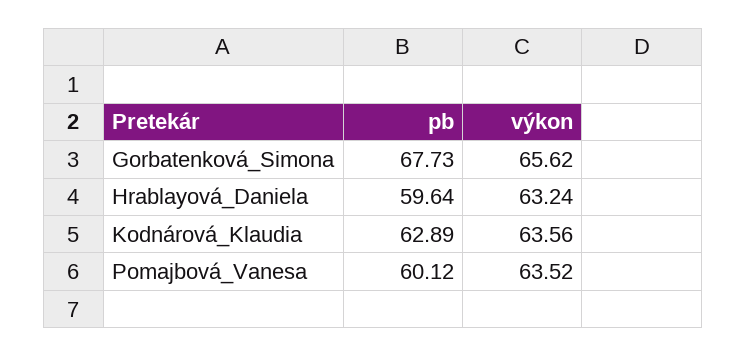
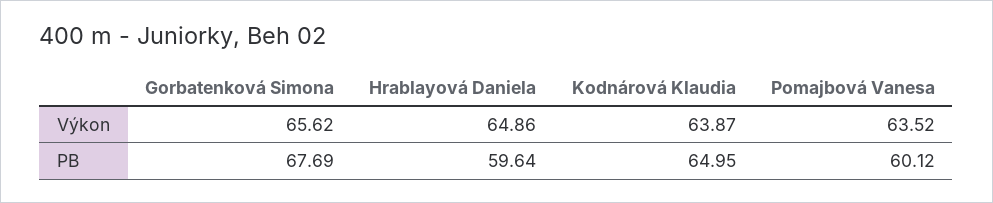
pb, Gorbatenková_Simona: 67.73 -> 67.69
výkon, Hrablayová_Daniela: 63.24 -> 64.86
pb, Kodnárová_Klaudia: 62.89 -> 64.95
výkon, Kodnárová_Klaudia: 63.56 -> 63.87

